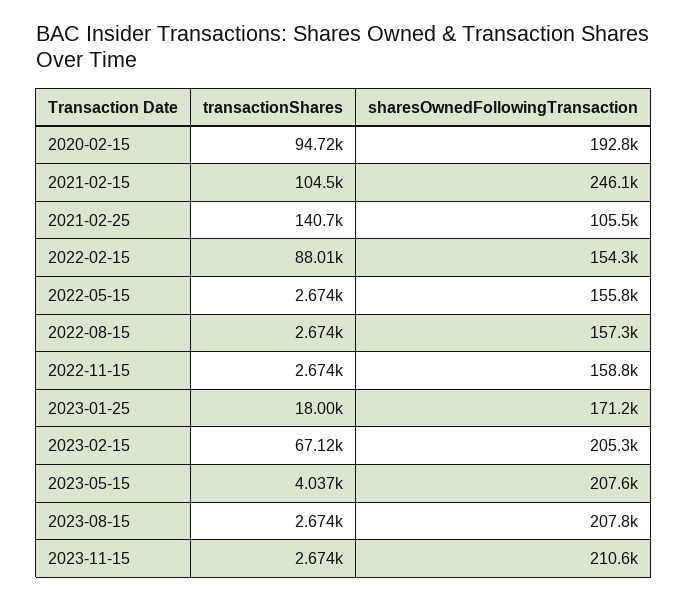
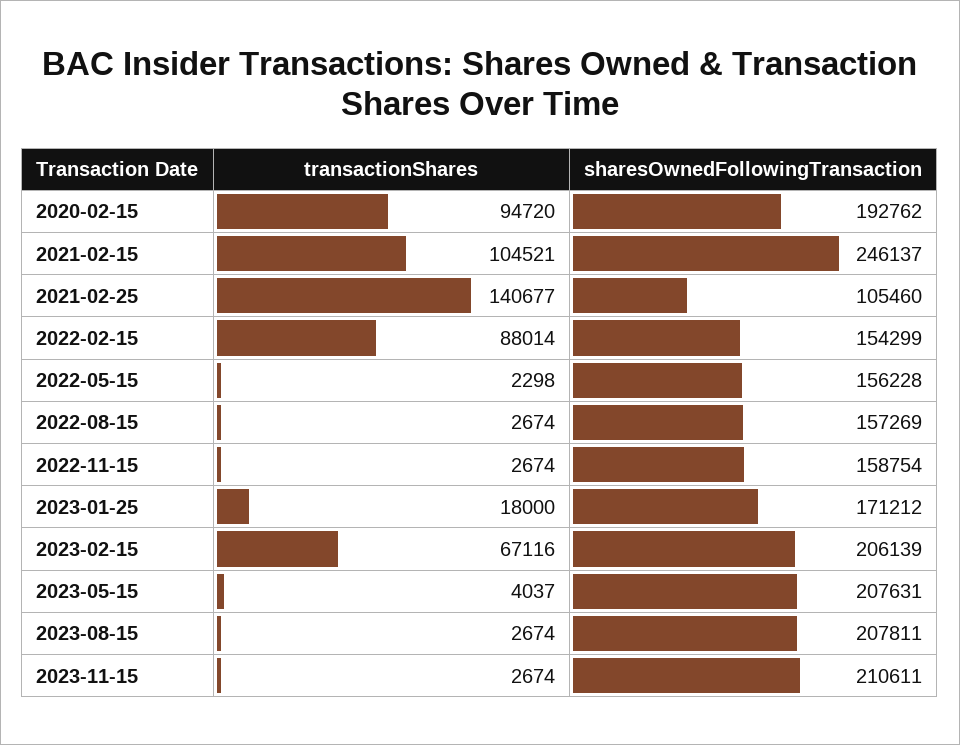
transactionShares, 2022-05-15: 2674 -> 2298
sharesOwnedFollowingTransaction, 2022-05-15: 155800 -> 156228
sharesOwnedFollowingTransaction, 2023-02-15: 205300 -> 206139

